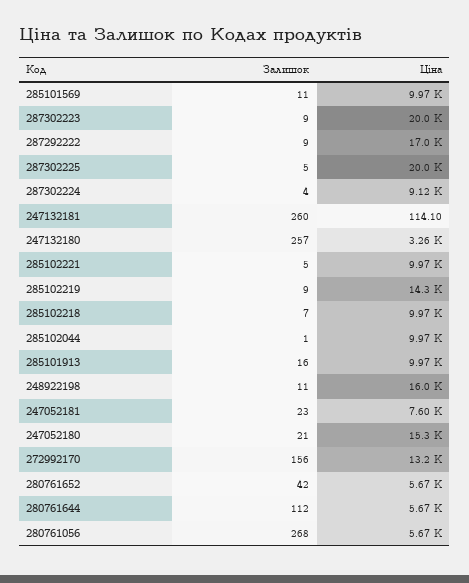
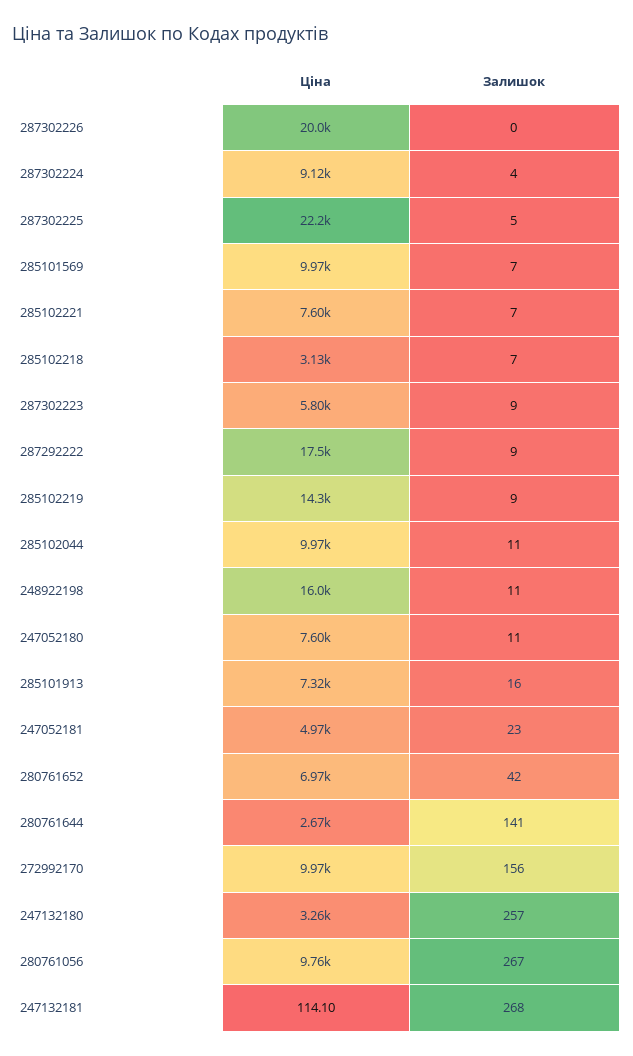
Залишок, 285101569: 11 -> 7
Ціна, 287302223: 20000 -> 5800
Ціна, 287292222: 17000 -> 17500
Ціна, 287302225: 20000 -> 22200
Залишок, 247132181: 260 -> 268
Залишок, 285102221: 5 -> 7
Ціна, 285102221: 9970 -> 7600
Ціна, 285102218: 9970 -> 3130
Залишок, 285102044: 1 -> 11
Ціна, 285101913: 9970 -> 7320
Ціна, 247052181: 7600 -> 4970
Залишок, 247052180: 21 -> 11
Ціна, 247052180: 15300 -> 7600
Ціна, 272992170: 13200 -> 9970
Ціна, 280761652: 5670 -> 6970
Залишок, 280761644: 112 -> 141
Ціна, 280761644: 5670 -> 2670
Залишок, 280761056: 268 -> 267
Ціна, 280761056: 5670 -> 9760
Ціна, 287302226: none -> 20000
Залишок, 287302226: none -> 0

